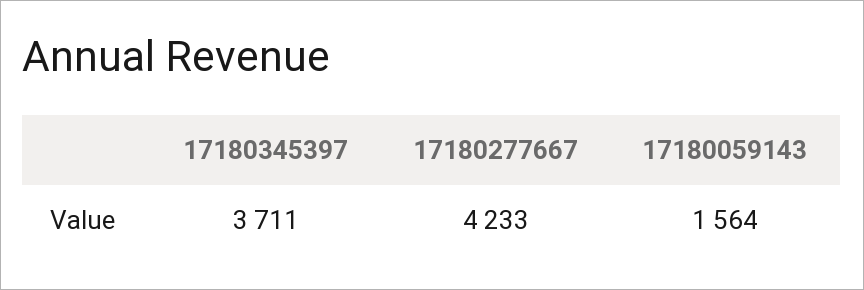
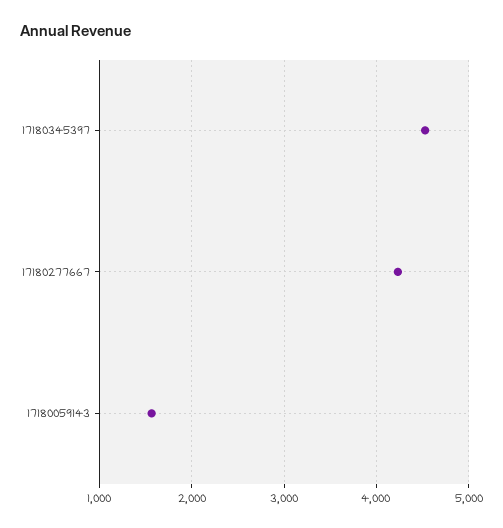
17180345397: 3711 -> 4500

